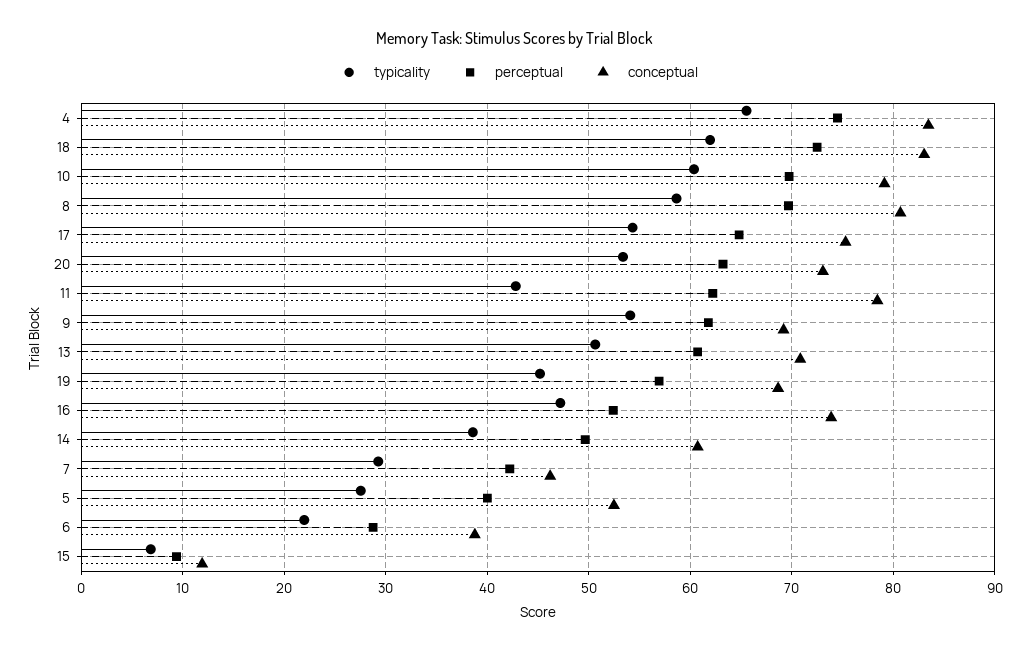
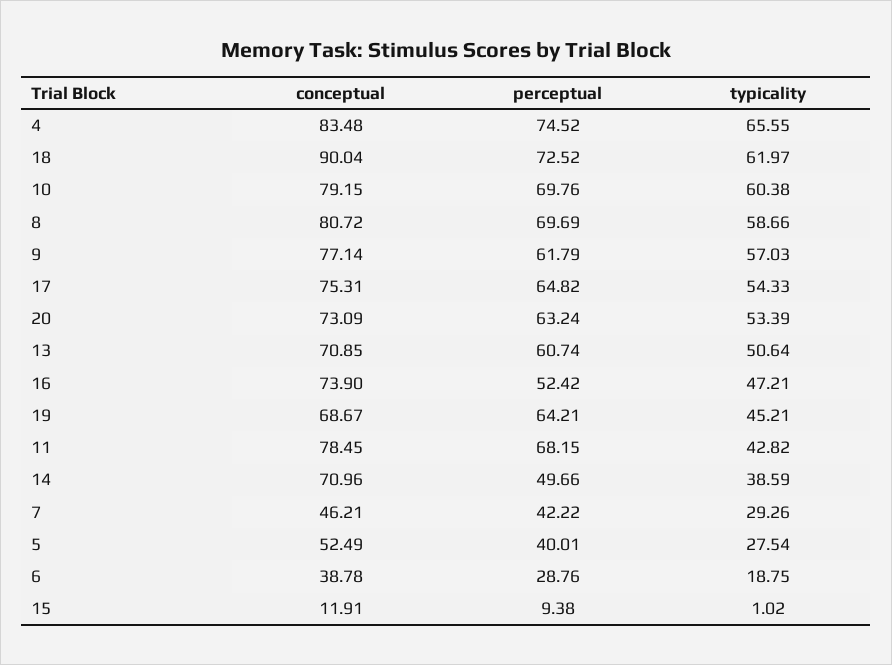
conceptual, 18: 83 -> 90.04
perceptual, 11: 62 -> 68.15
typicality, 9: 54 -> 57.03
conceptual, 9: 69 -> 77.14
perceptual, 19: 57 -> 64.21
conceptual, 14: 61 -> 70.96
typicality, 6: 22 -> 18.75
typicality, 15: 7 -> 1.02

